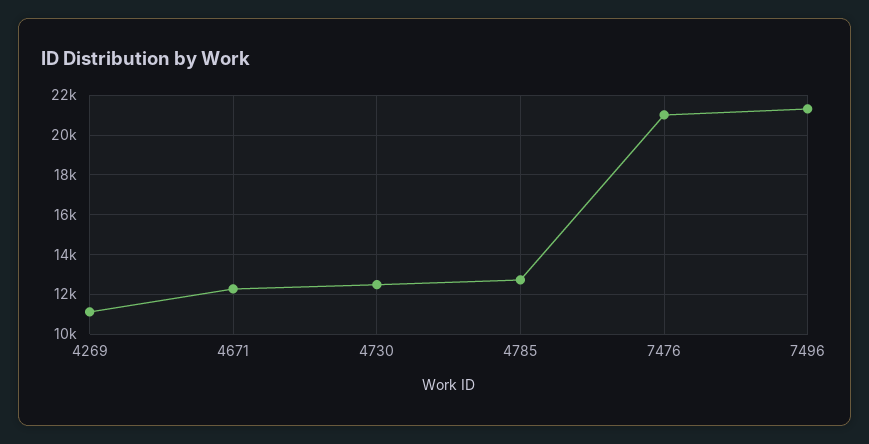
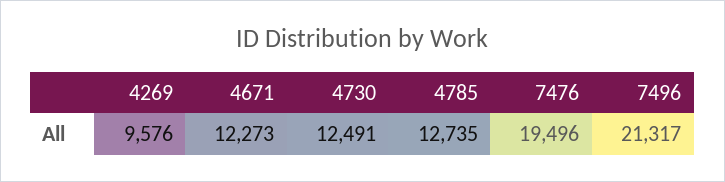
4269: 11000 -> 9576
7476: 21000 -> 19496

